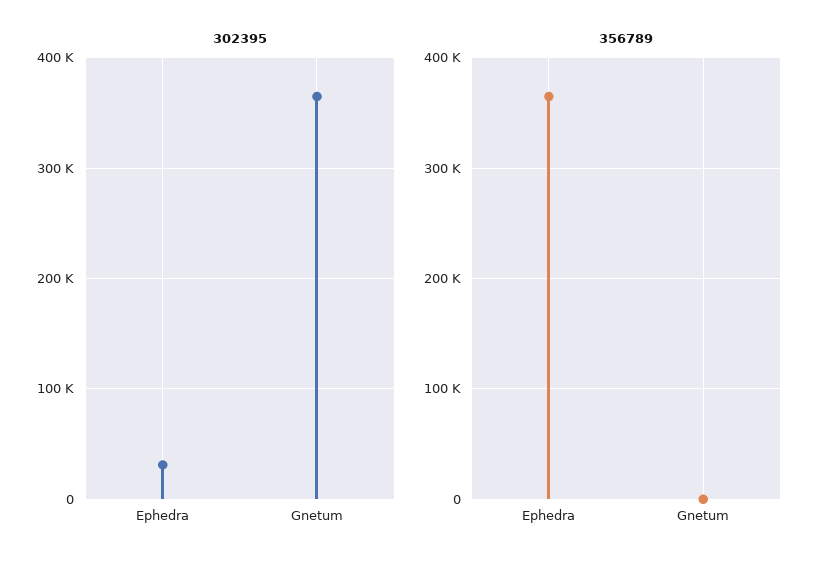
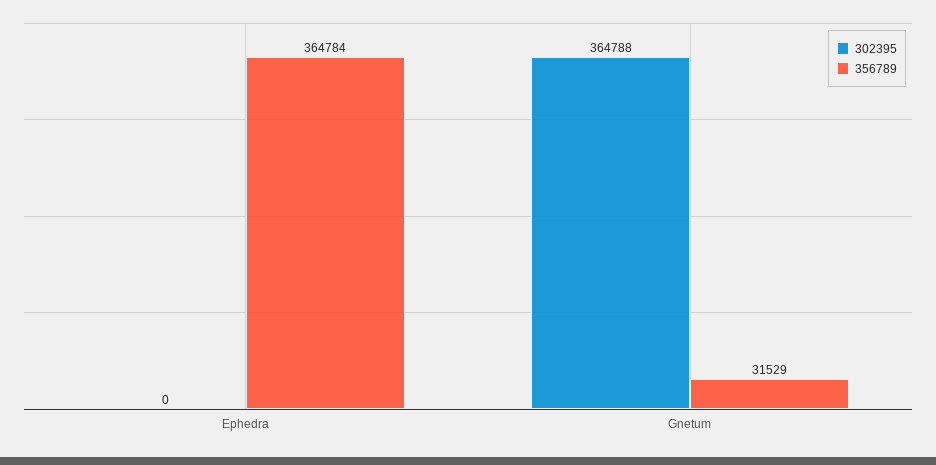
302395, Ephedra: 30000 -> 0
356789, Gnetum: 0 -> 31529

